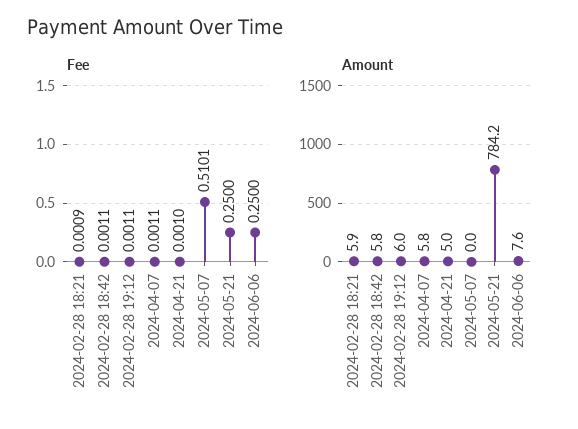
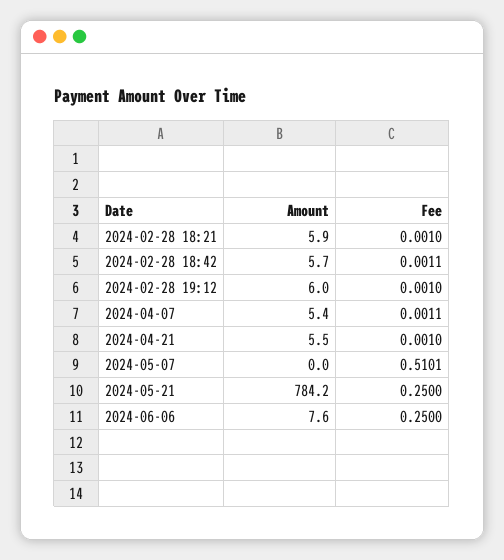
Fee, 2024-02-28 18:21: 0.0009 -> 0.001
Fee, 2024-02-28 19:12: 0.0011 -> 0.001
Amount, 2024-02-28 18:42: 5.8 -> 5.7
Amount, 2024-04-07: 5.8 -> 5.4
Amount, 2024-04-21: 5 -> 5.5

